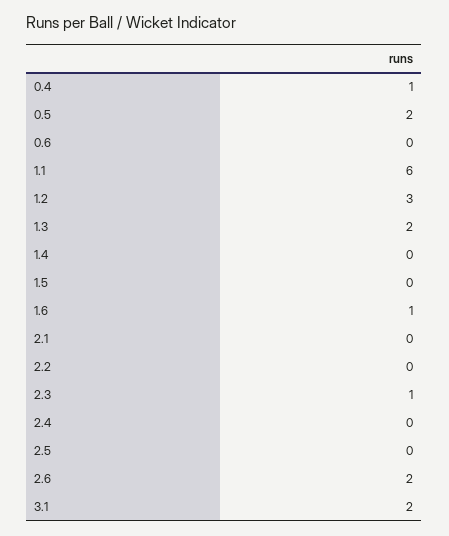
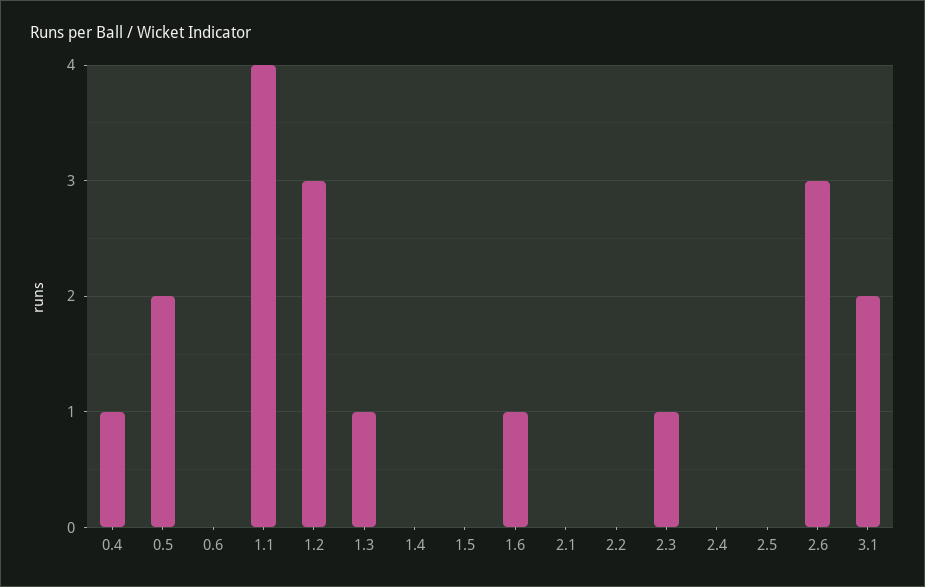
1.1: 6 -> 4
1.3: 2 -> 1
2.6: 2 -> 3

